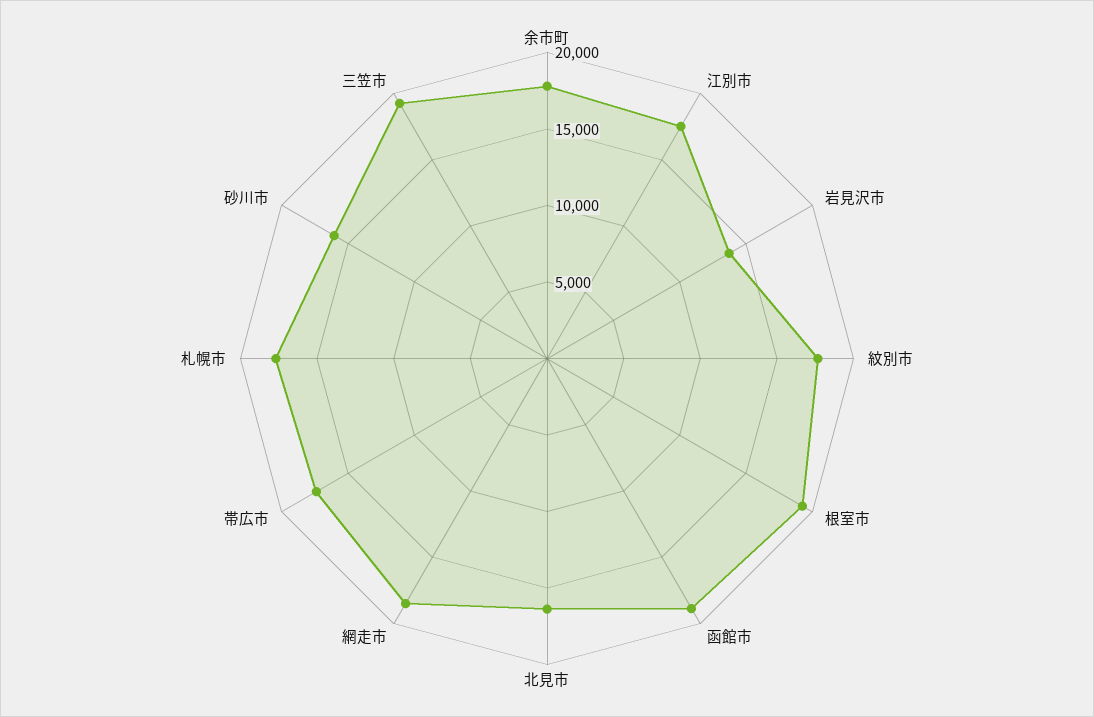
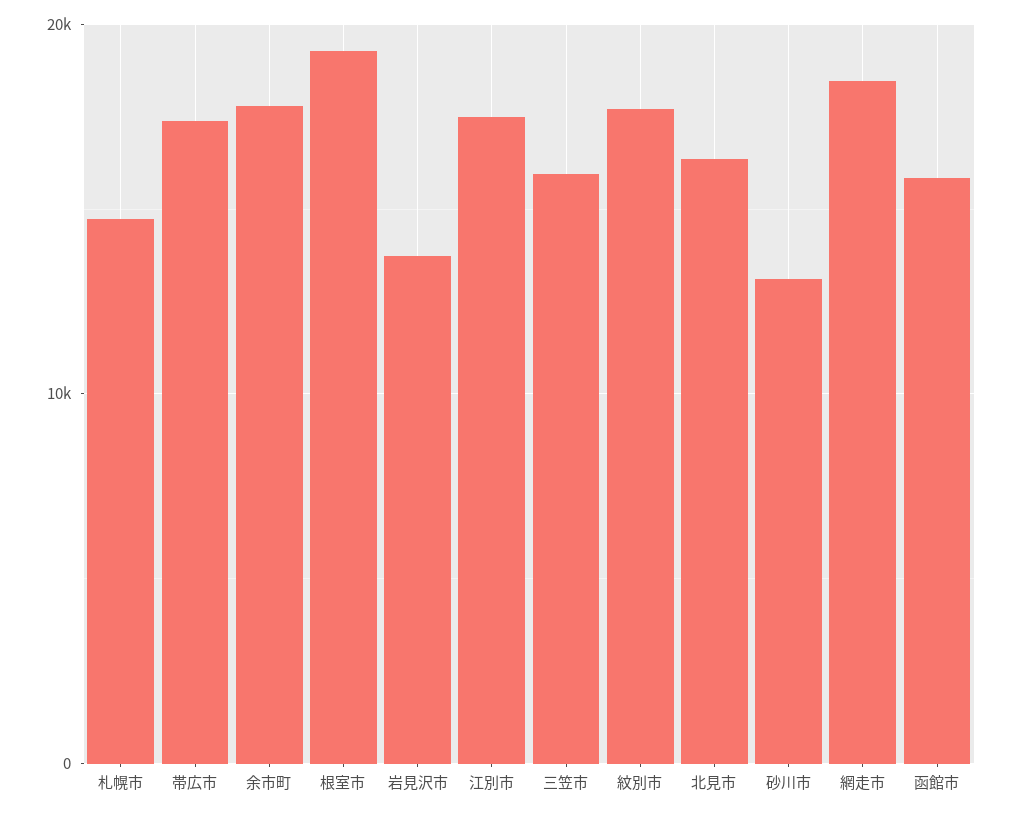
函館市: 19000 -> 16000
札幌市: 18000 -> 15000
砂川市: 16000 -> 13000
三笠市: 19000 -> 16000

